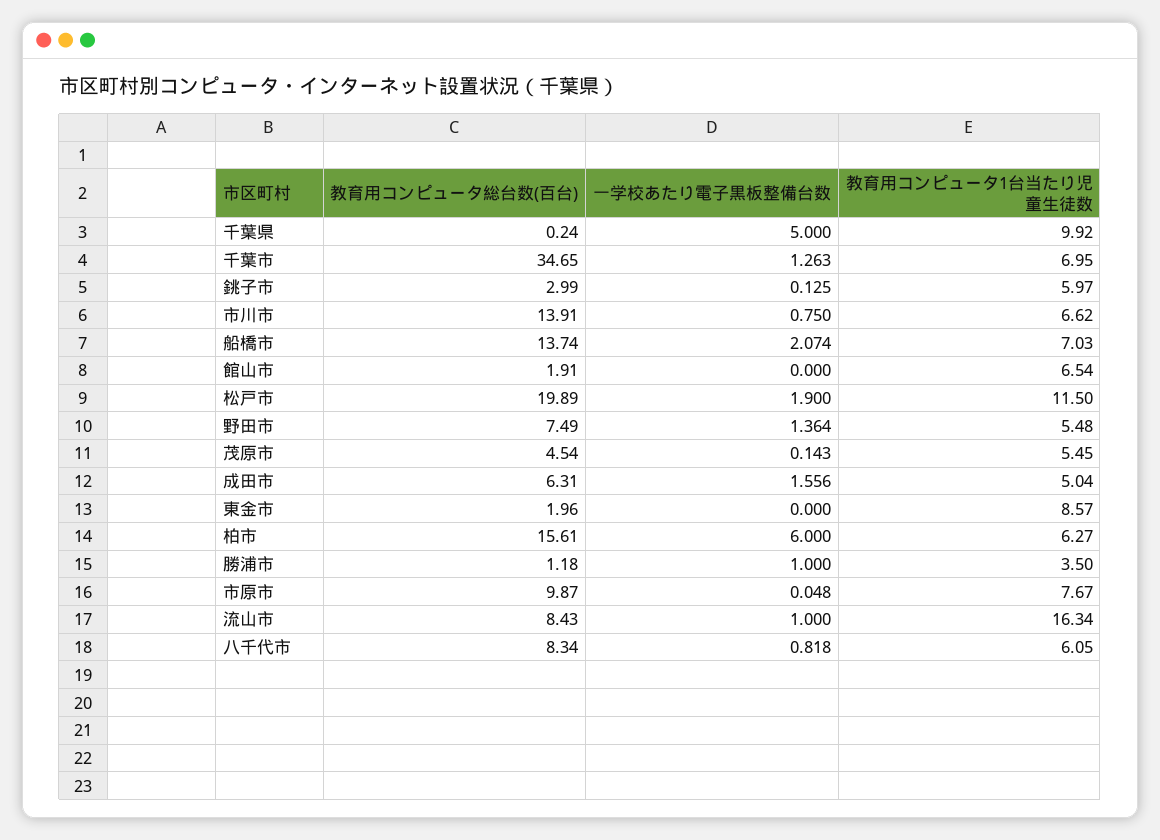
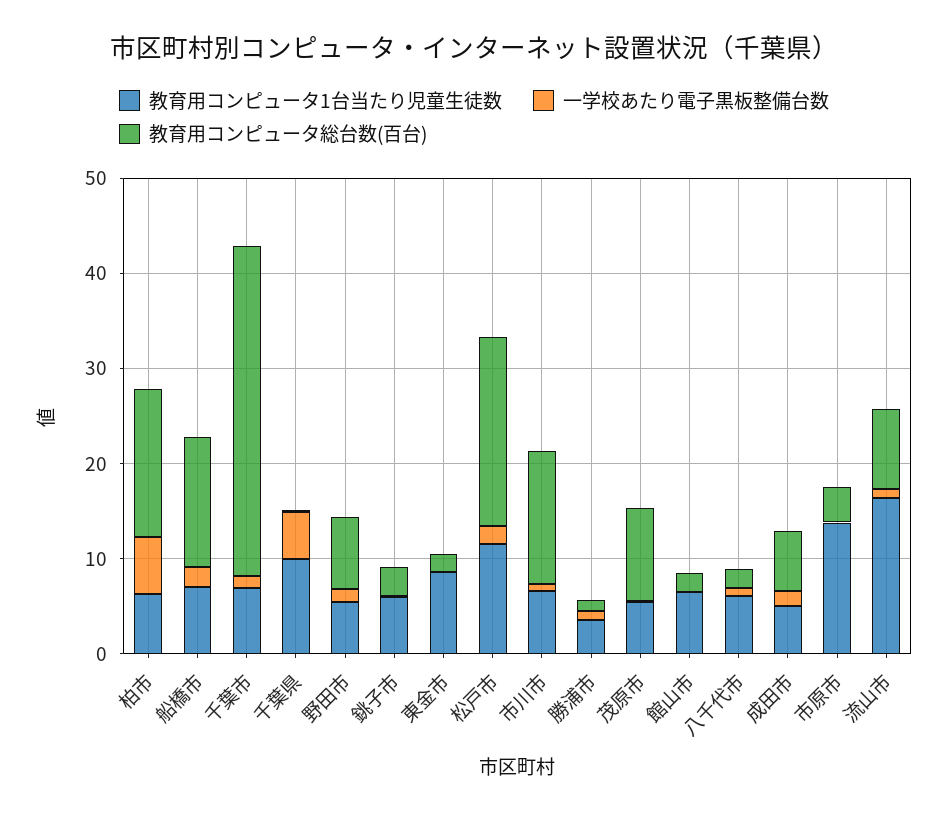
教育用コンピュータ総台数(百台), 茂原市: 4.54 -> 10
教育用コンピュータ総台数(百台), 市原市: 9.87 -> 4
教育用コンピュータ1台当たり児童生徒数, 市原市: 7.67 -> 14
教育用コンピュータ総台数(百台), 八千代市: 8.34 -> 2

